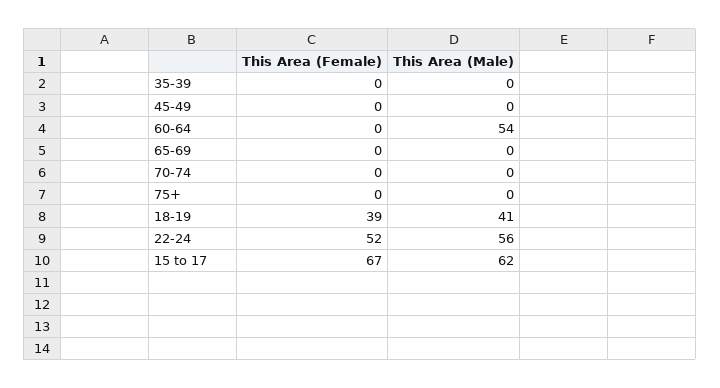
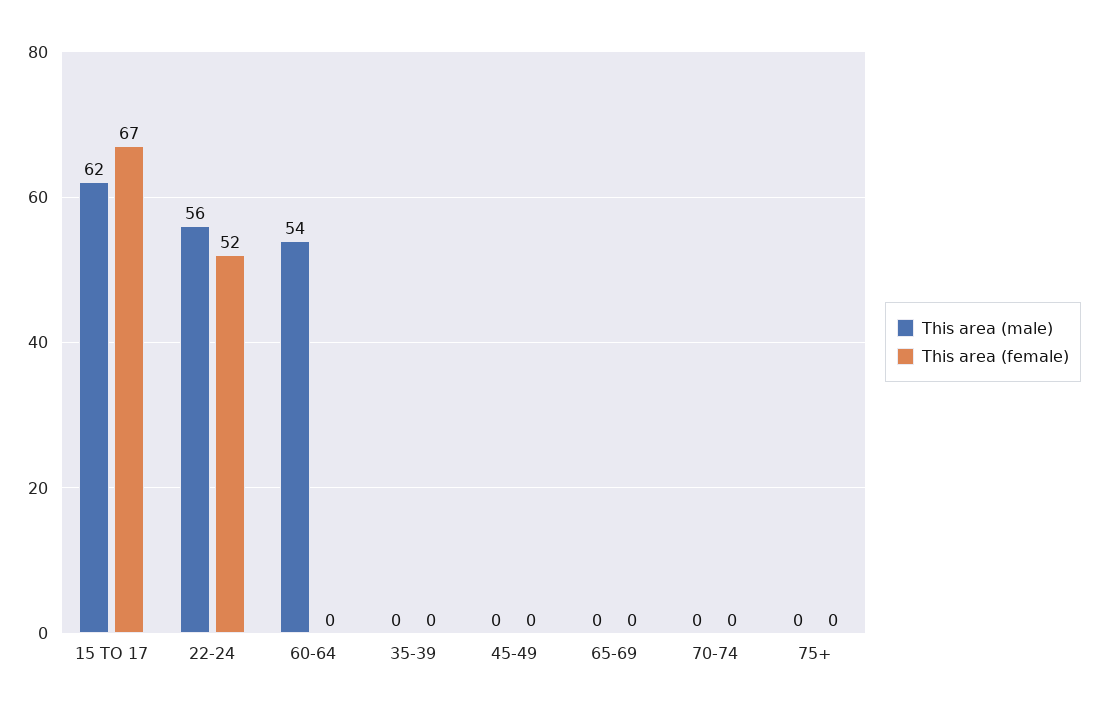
This Area (Female), 18-19: 39 -> none
This Area (Male), 18-19: 41 -> none

